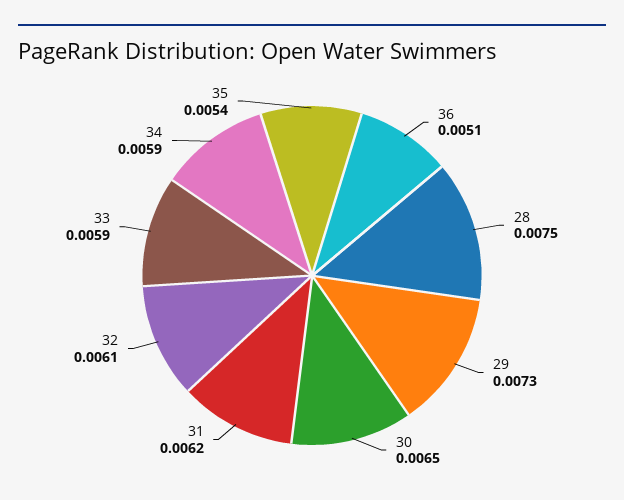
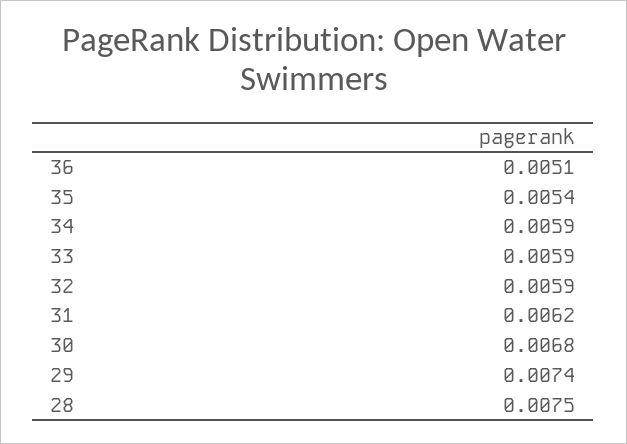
29: 0.0073 -> 0.0074
30: 0.0065 -> 0.0068
32: 0.0061 -> 0.0059

